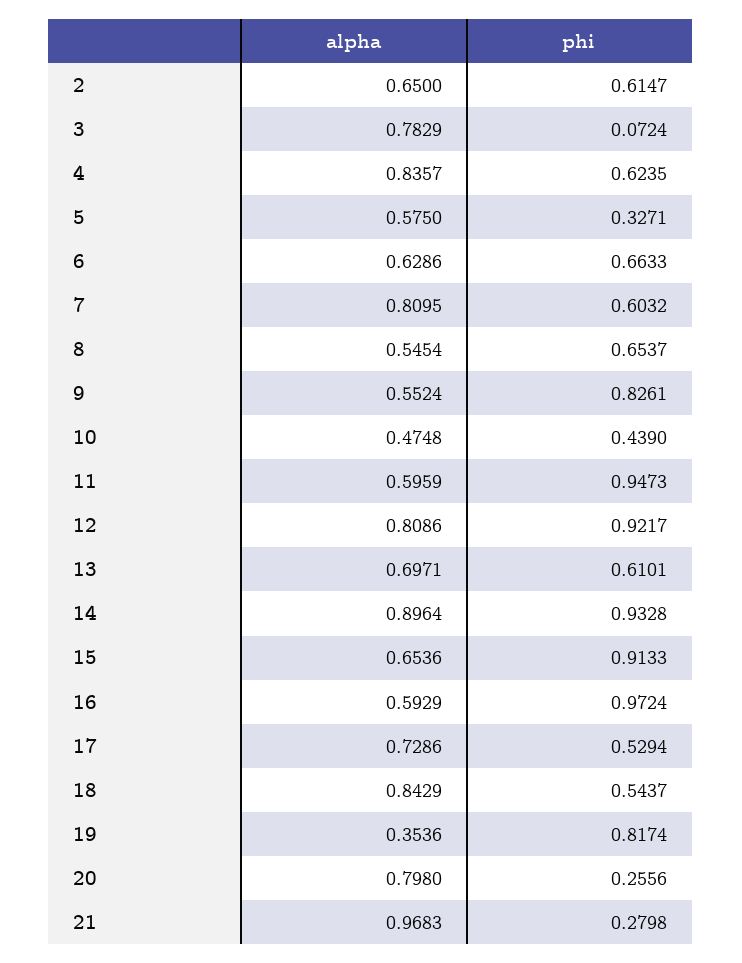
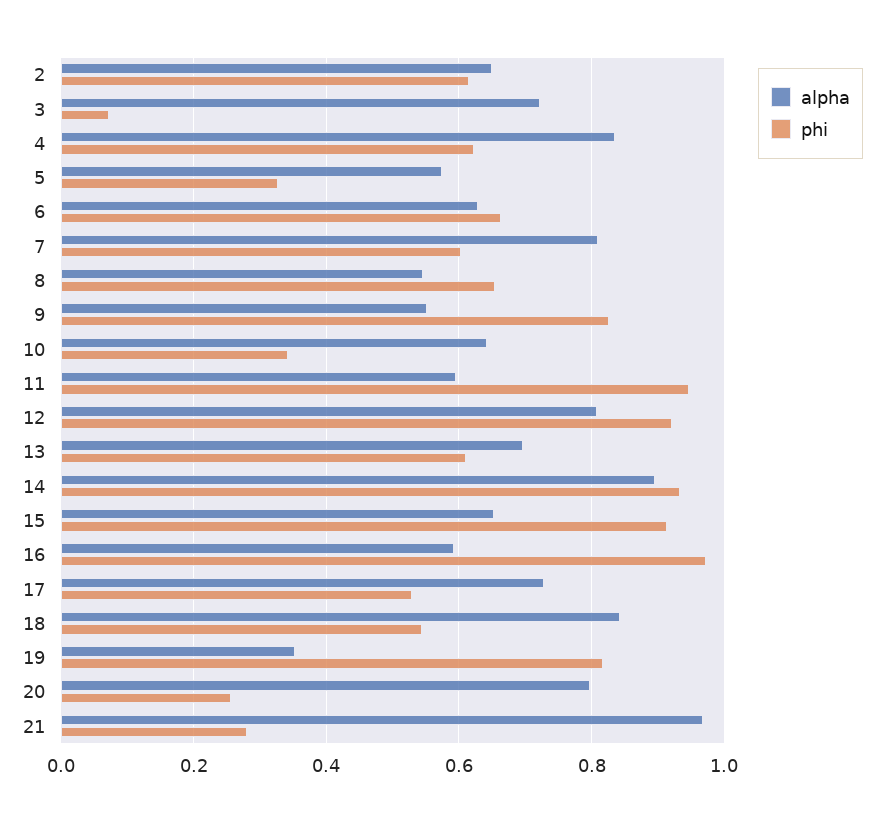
alpha, 3: 0.7829 -> 0.72
alpha, 10: 0.4748 -> 0.64
phi, 10: 0.439 -> 0.34

